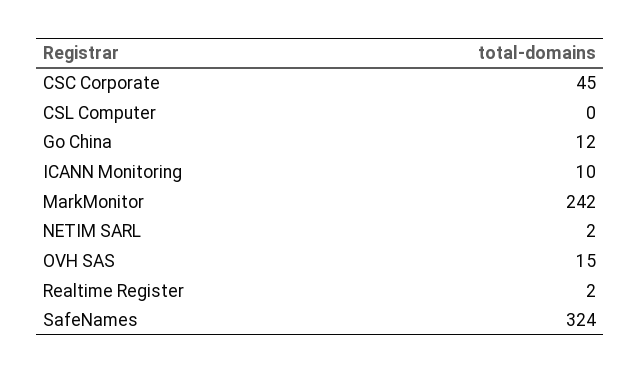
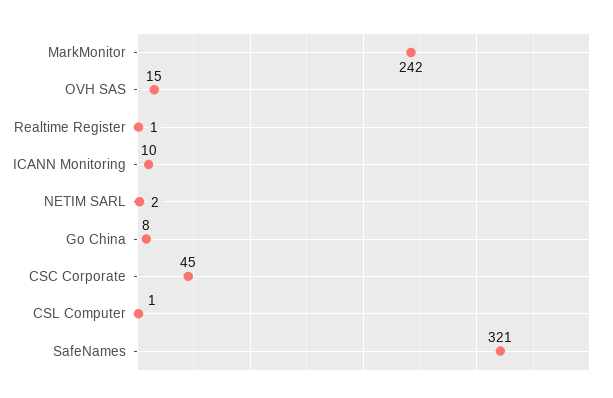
CSL Computer: 0 -> 1
Go China: 12 -> 8
Realtime Register: 2 -> 1
SafeNames: 324 -> 321

